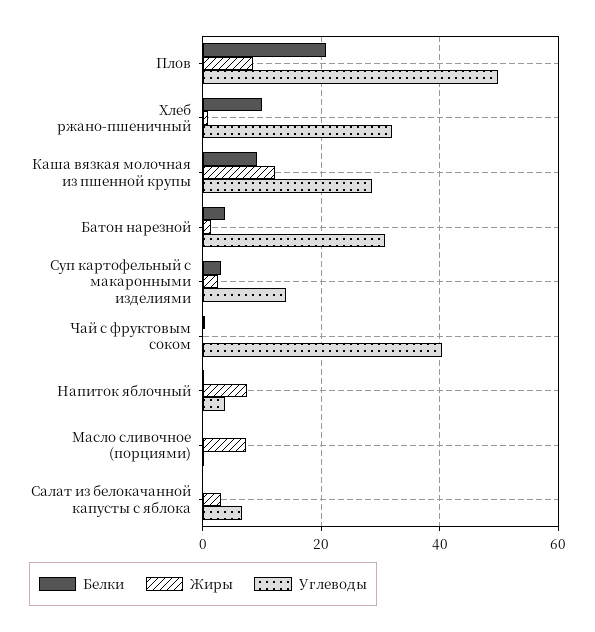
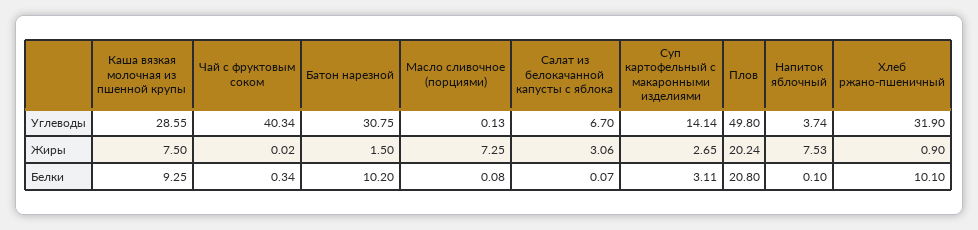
Жиры, Плов: 8 -> 20.24
Жиры, Каша вязкая молочная из пшенной крупы: 12 -> 7.5
Белки, Батон нарезной: 4 -> 10.2

